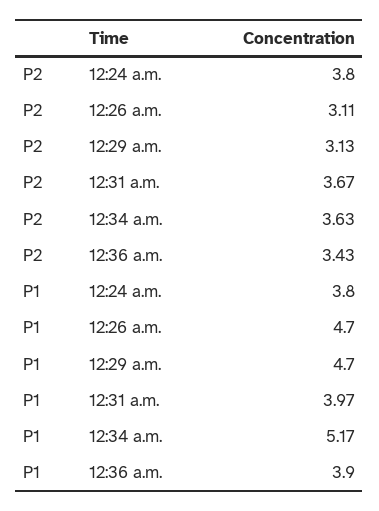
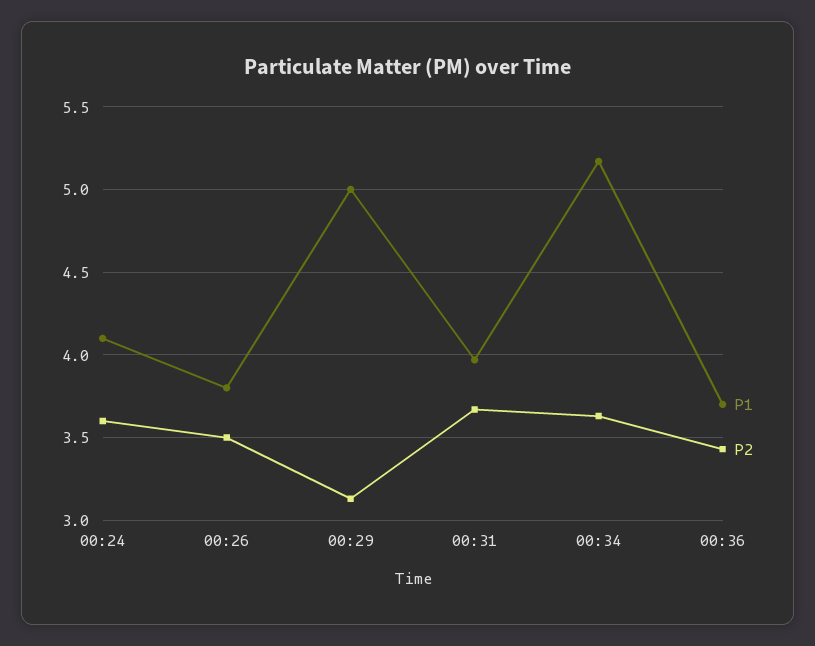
P2, 12:24 a.m.: 3.8 -> 3.6
P2, 12:26 a.m.: 3.11 -> 3.5
P1, 12:24 a.m.: 3.8 -> 4.1
P1, 12:26 a.m.: 4.7 -> 3.8
P1, 12:29 a.m.: 4.7 -> 5
P1, 12:36 a.m.: 3.9 -> 3.7

